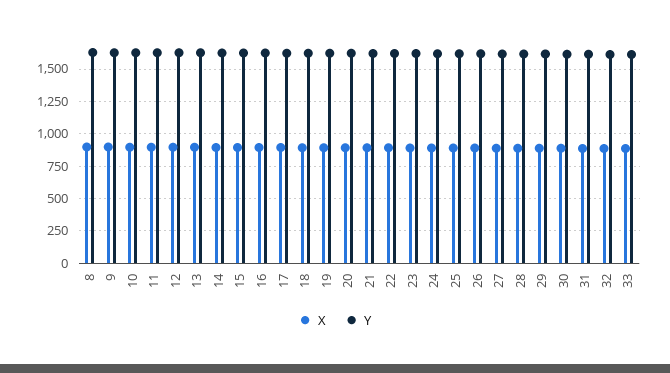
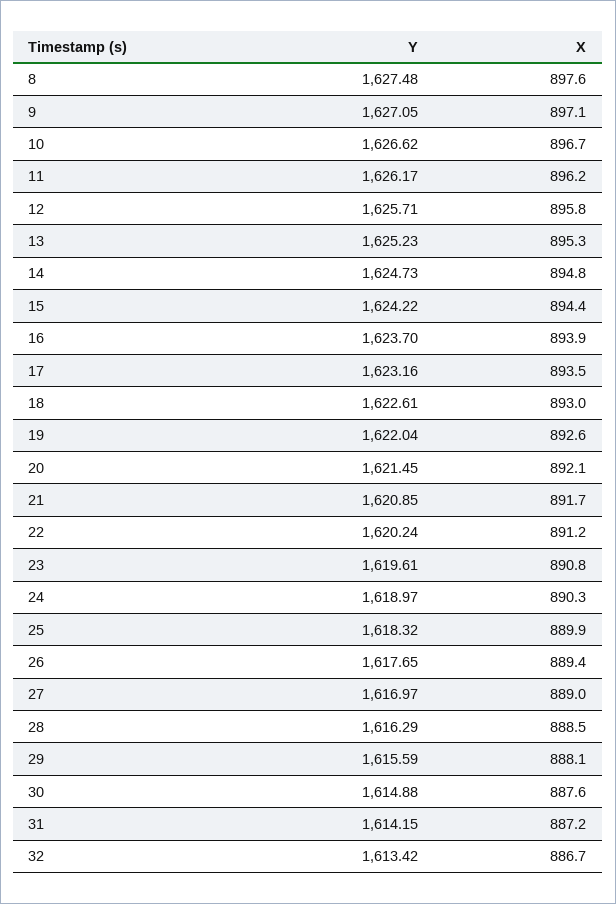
X, 33: 900 -> none
Y, 33: 1600 -> none

